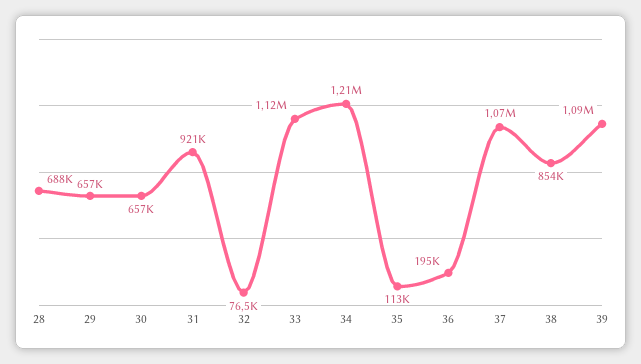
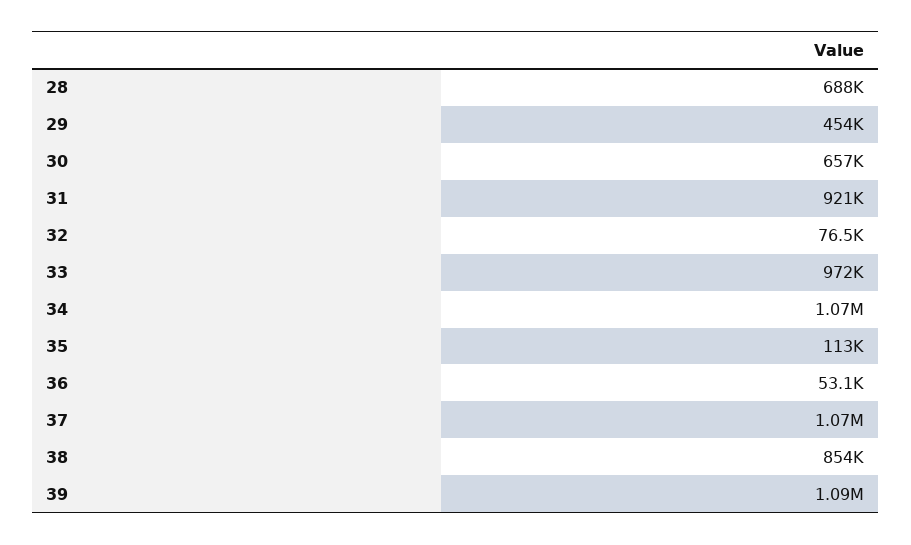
29: 657000 -> 454000
33: 1120000 -> 972000
34: 1210000 -> 1070000
36: 195000 -> 53100

